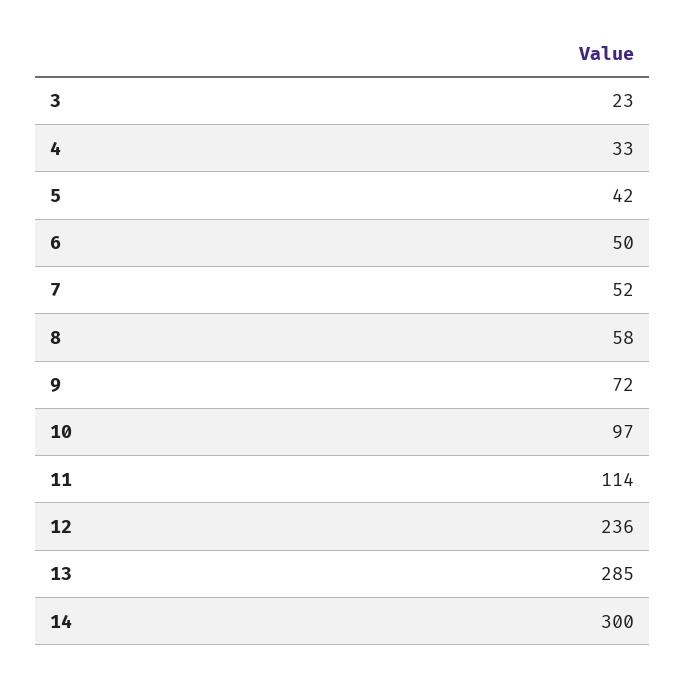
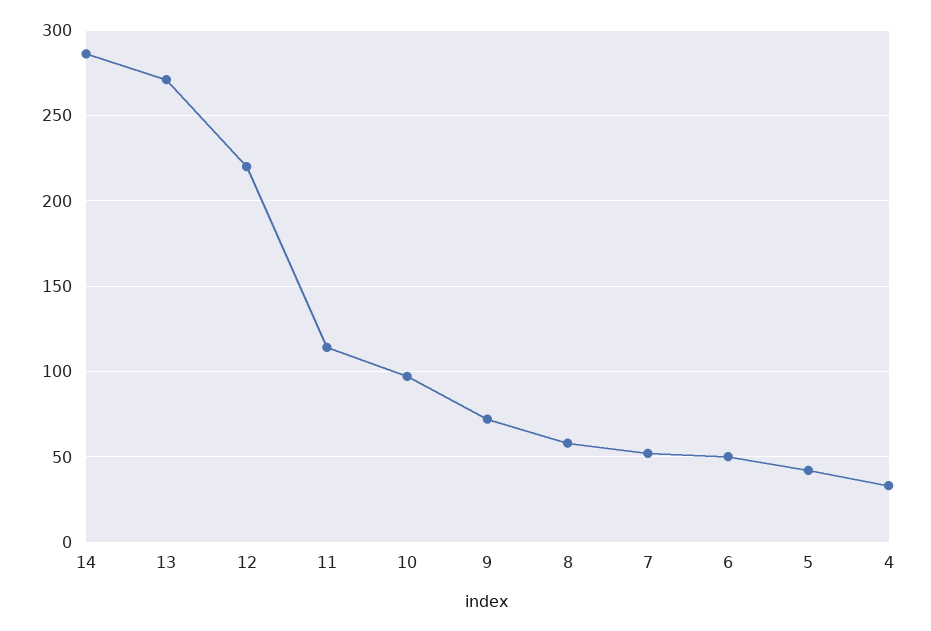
3: 23 -> none
12: 236 -> 220
13: 285 -> 270
14: 300 -> 285

